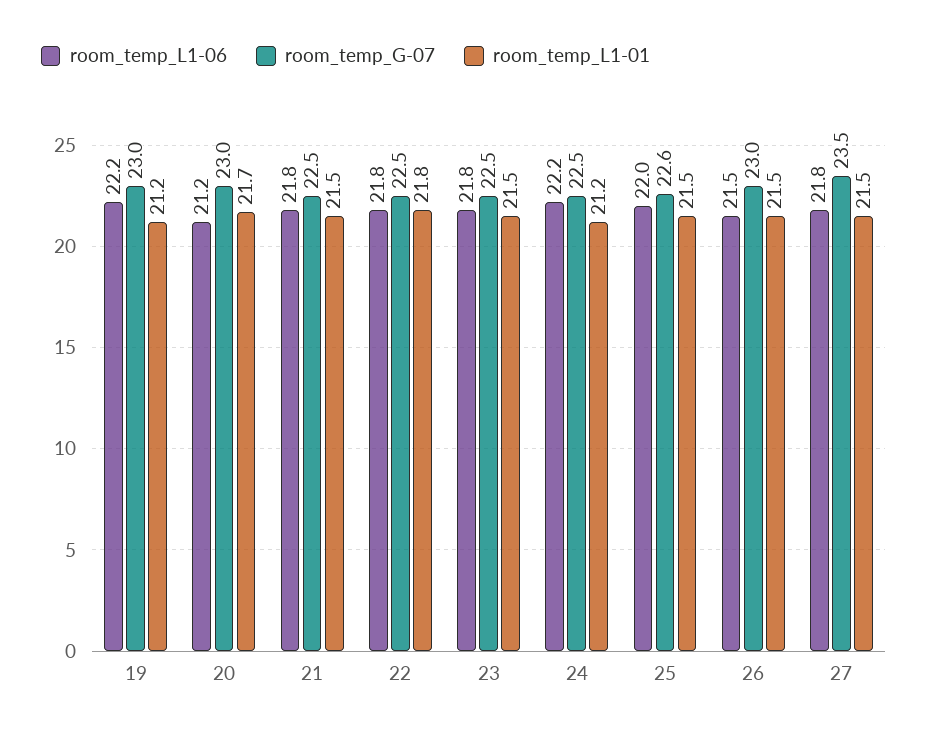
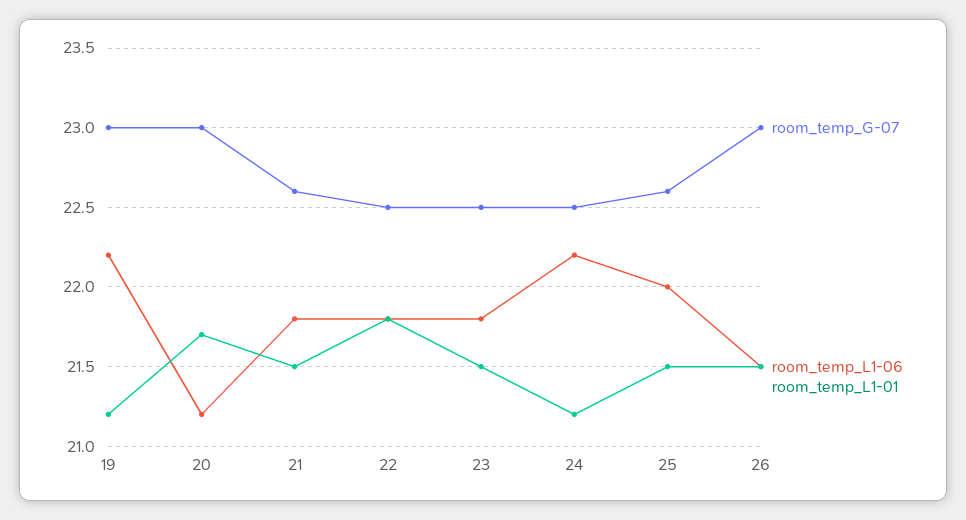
room_temp_G-07, 21: 22.5 -> 22.6
room_temp_L1-06, 27: 21.8 -> none
room_temp_G-07, 27: 23.5 -> none
room_temp_L1-01, 27: 21.5 -> none

